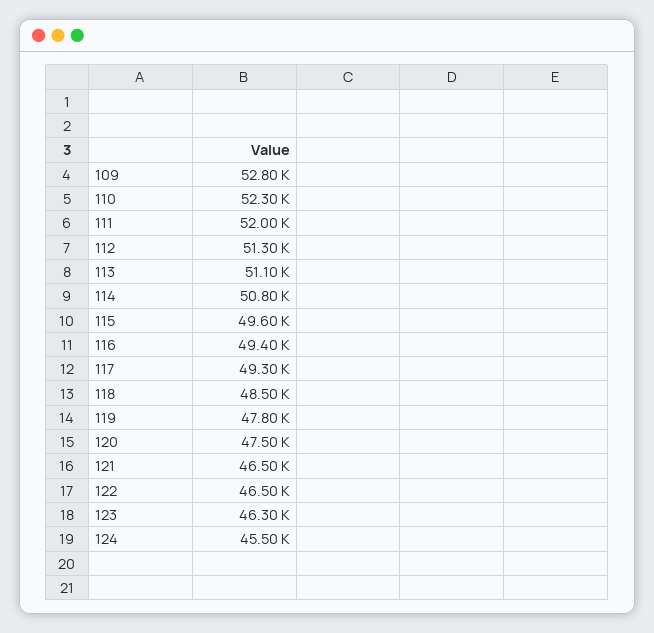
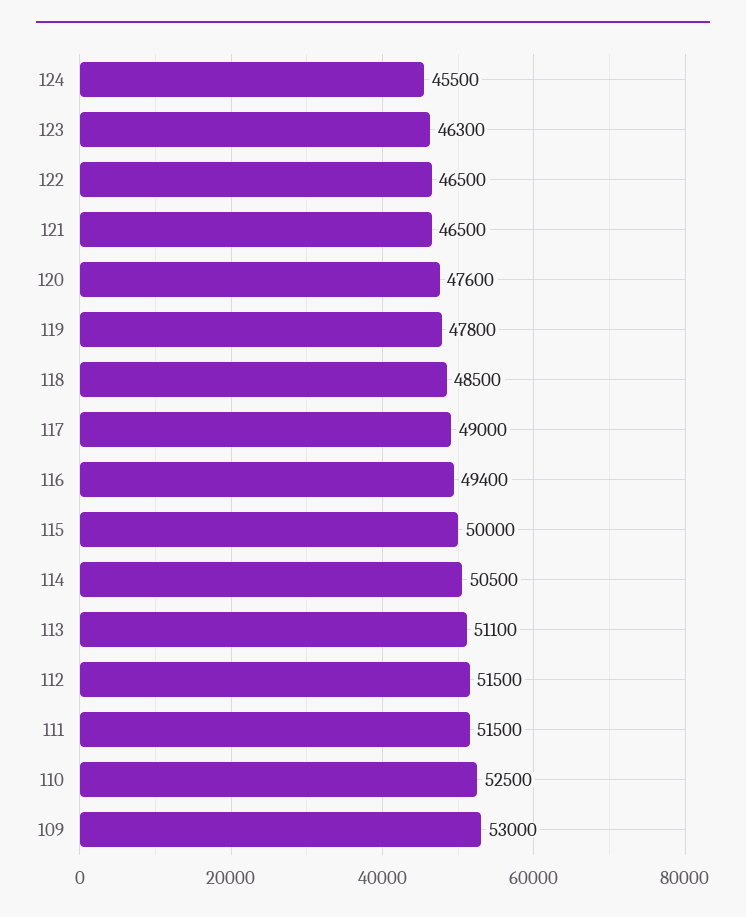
109: 52800 -> 53000
110: 52300 -> 52500
111: 52000 -> 51500
112: 51300 -> 51500
114: 50800 -> 50500
115: 49600 -> 50000
117: 49300 -> 49000
120: 47500 -> 47600

